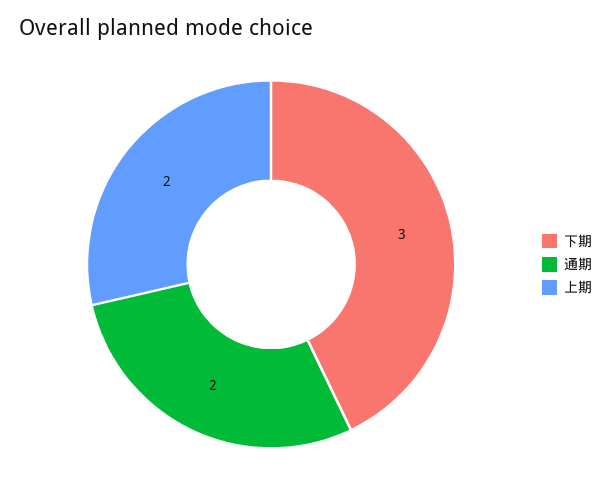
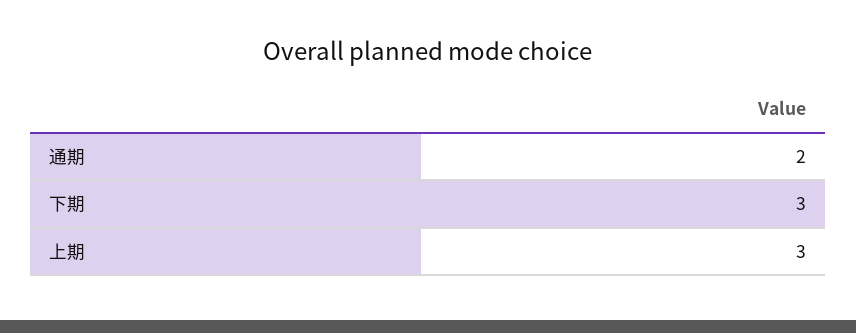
上期: 2 -> 3

